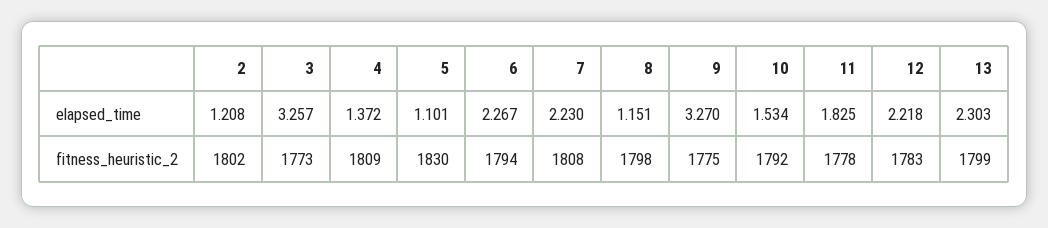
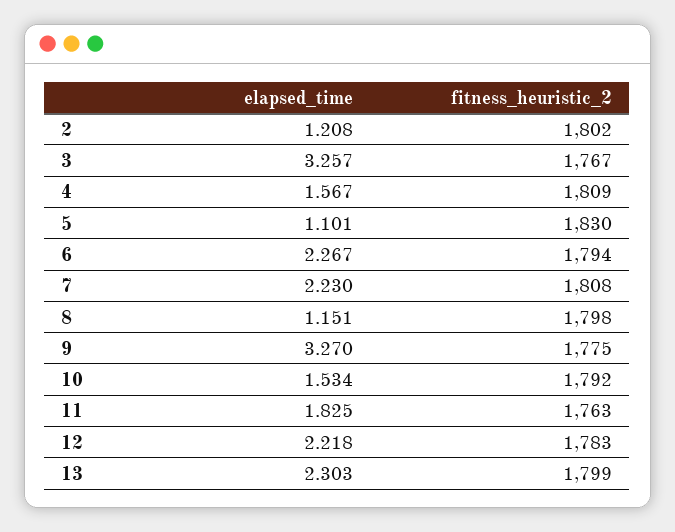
4, elapsed_time: 1.372 -> 1.567
3, fitness_heuristic_2: 1773 -> 1767
11, fitness_heuristic_2: 1778 -> 1763

